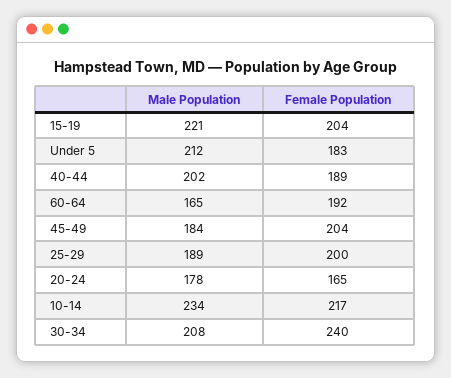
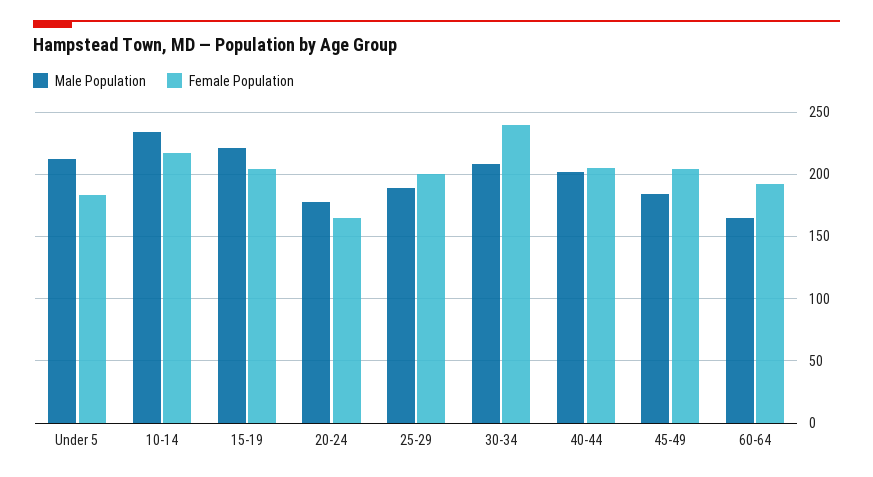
Female Population, 40-44: 189 -> 205

